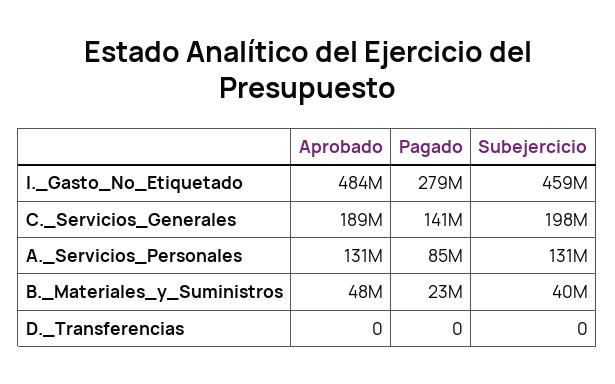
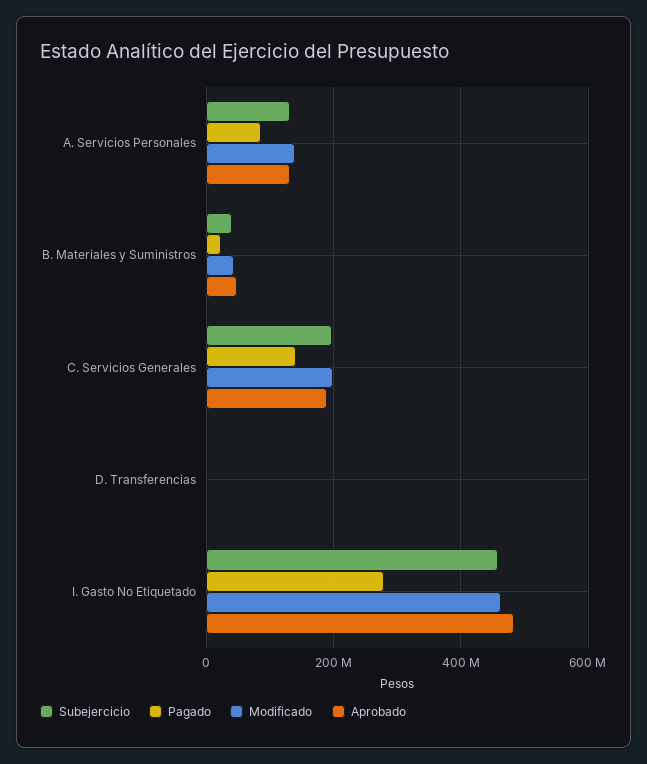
Modificado, A._Servicios_Personales: none -> 140000000
Modificado, B._Materiales_y_Suministros: none -> 40000000
Modificado, C._Servicios_Generales: none -> 200000000
Modificado, D._Transferencias: none -> 0
Modificado, I._Gasto_No_Etiquetado: none -> 460000000

